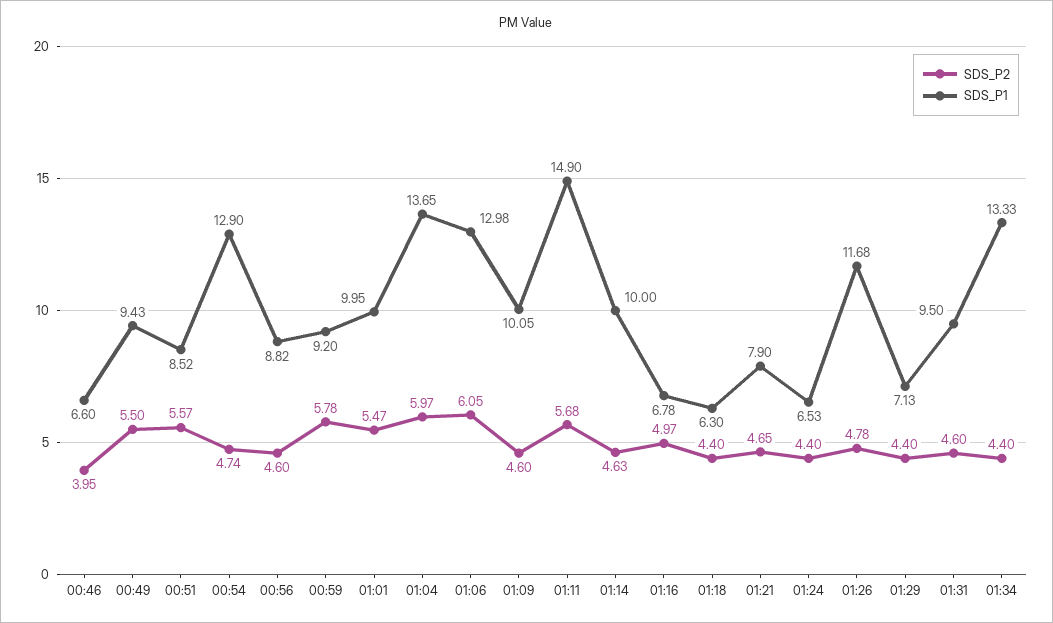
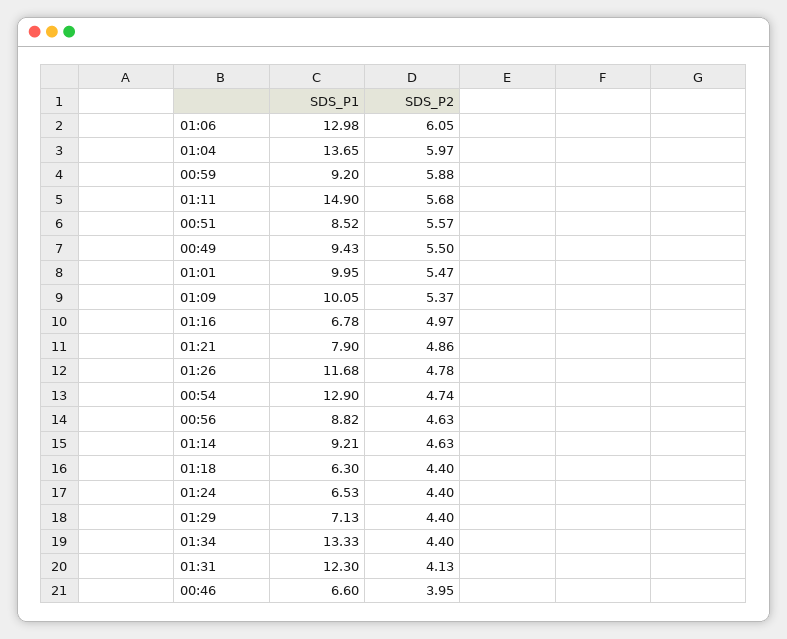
SDS_P2, 00:56: 4.6 -> 4.63
SDS_P2, 00:59: 5.78 -> 5.88
SDS_P2, 01:09: 4.6 -> 5.37
SDS_P1, 01:14: 10 -> 9.21
SDS_P2, 01:21: 4.65 -> 4.86
SDS_P2, 01:31: 4.6 -> 4.13
SDS_P1, 01:31: 9.5 -> 12.3

